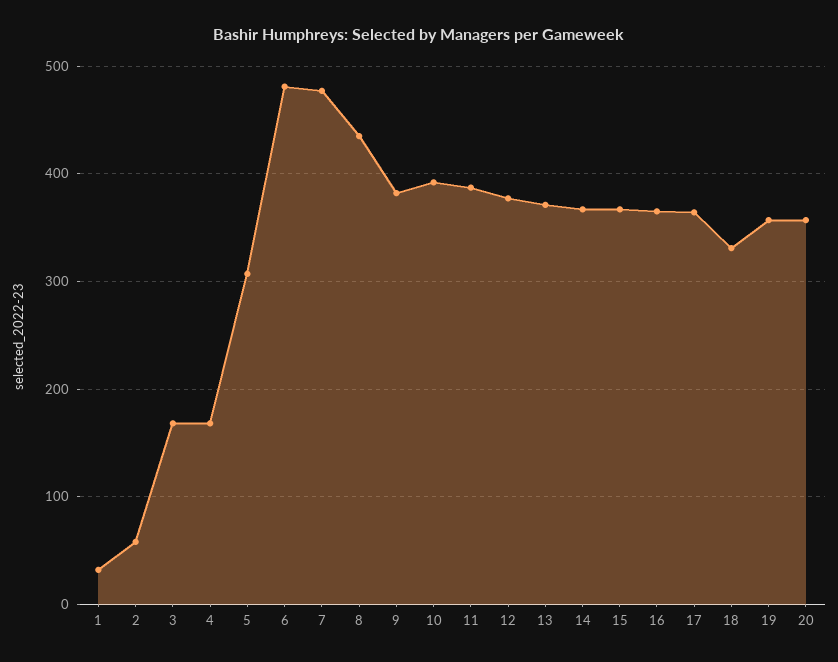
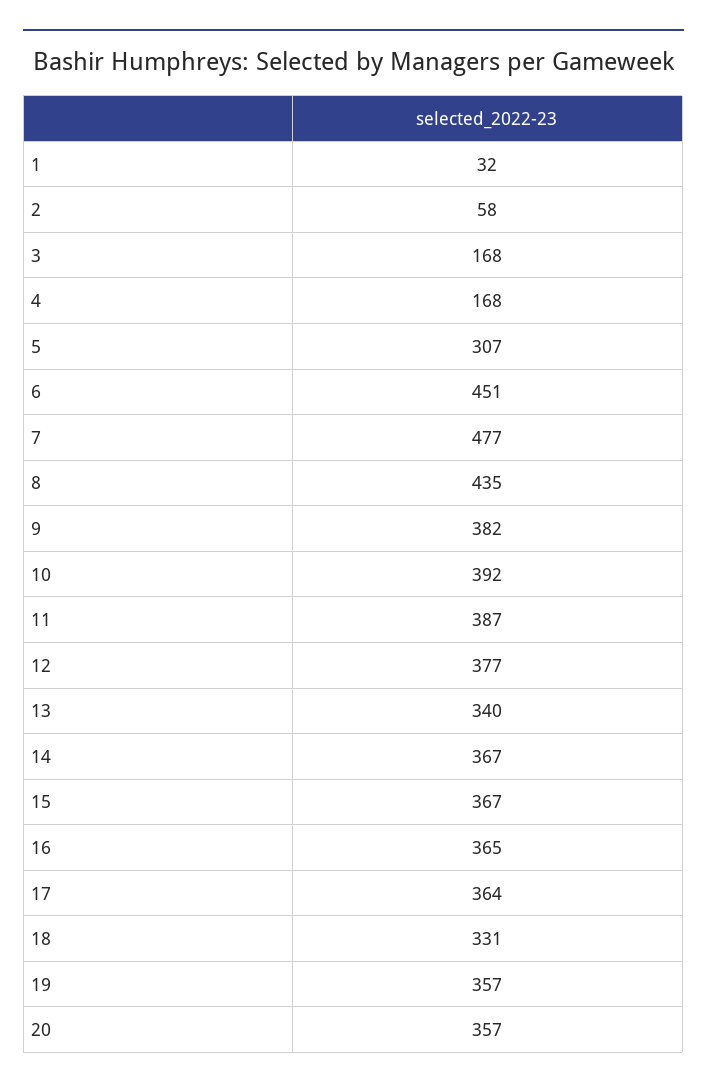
6: 480 -> 451
13: 370 -> 340

